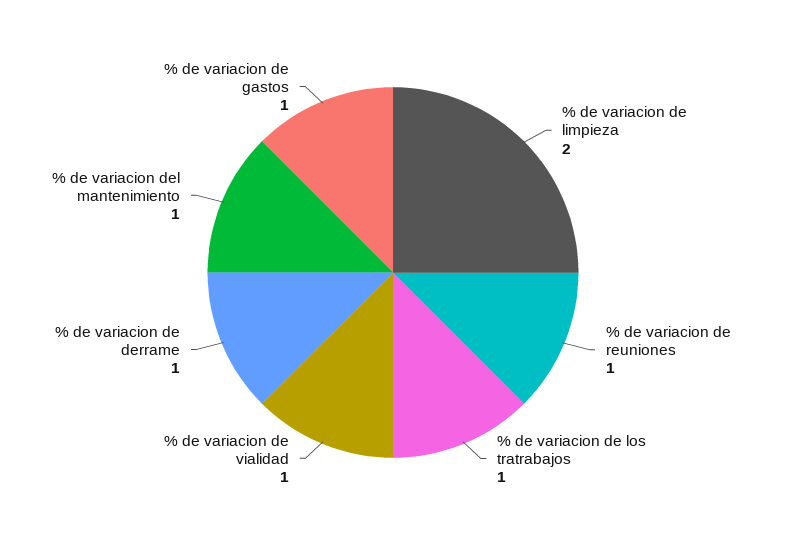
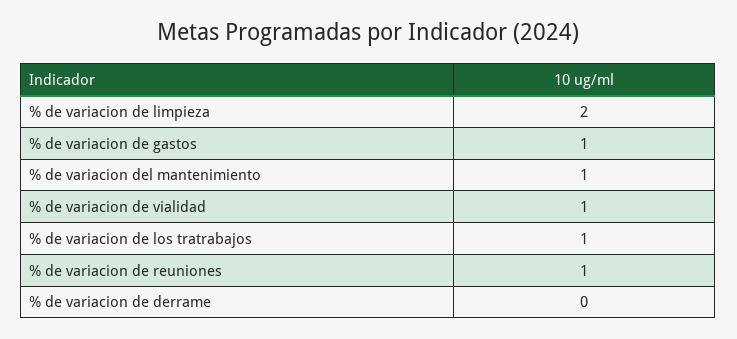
% de variacion de derrame: 1 -> 0

